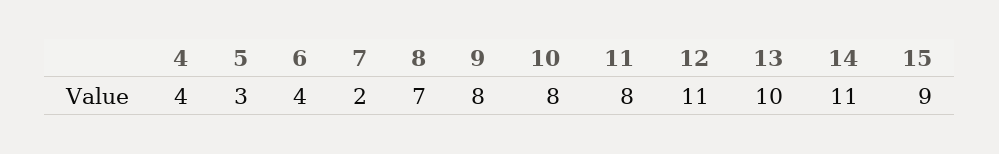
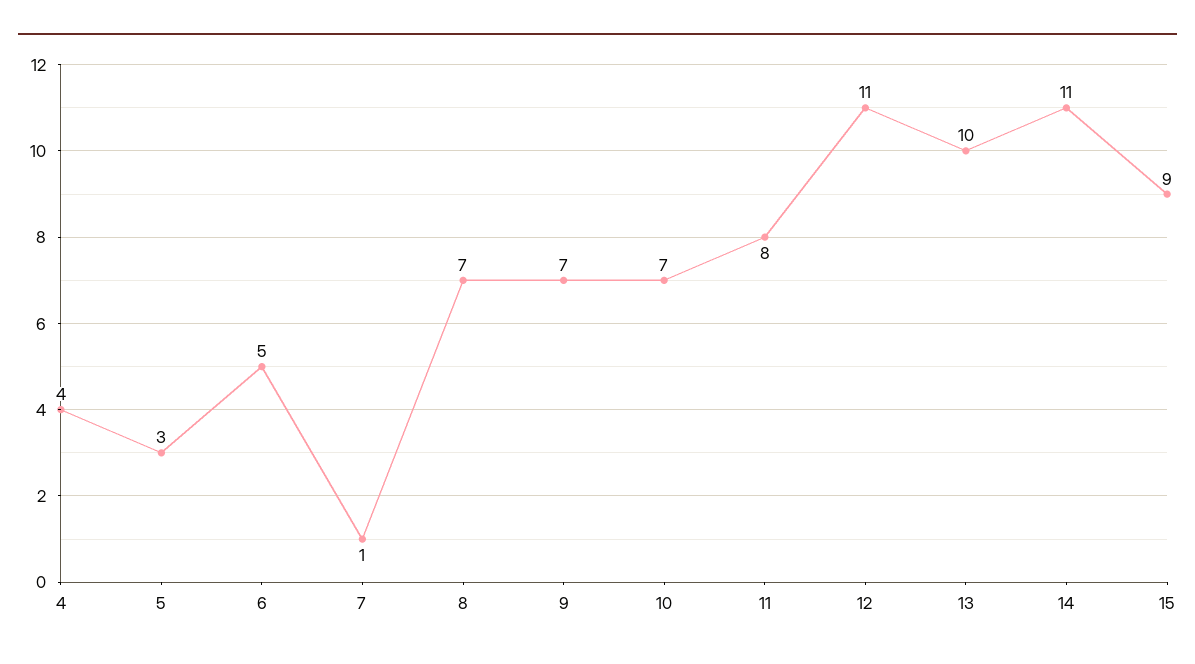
6: 4 -> 5
7: 2 -> 1
9: 8 -> 7
10: 8 -> 7

